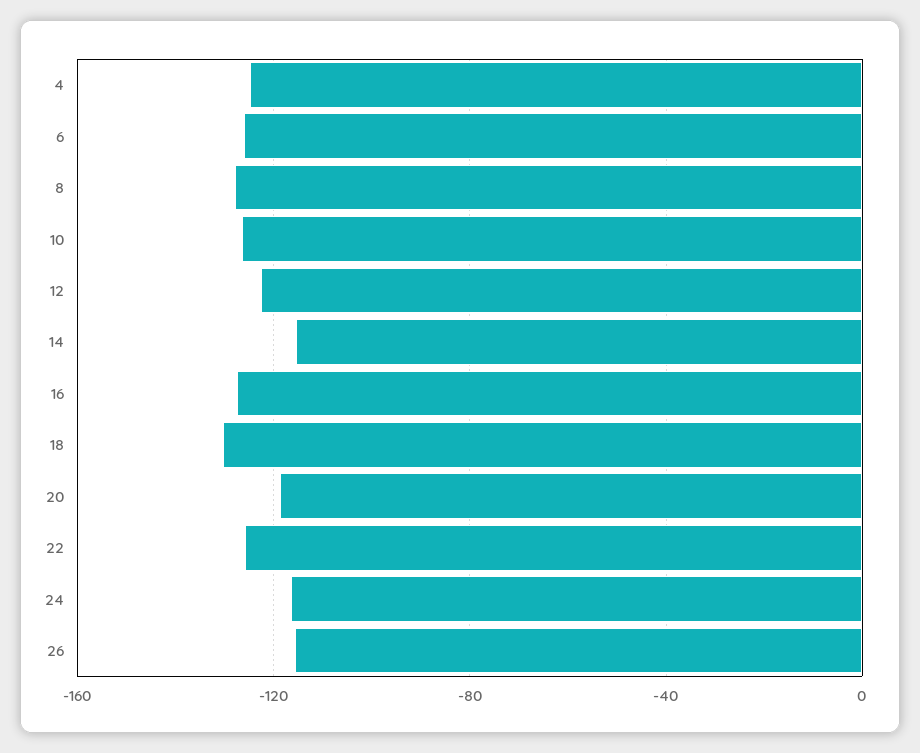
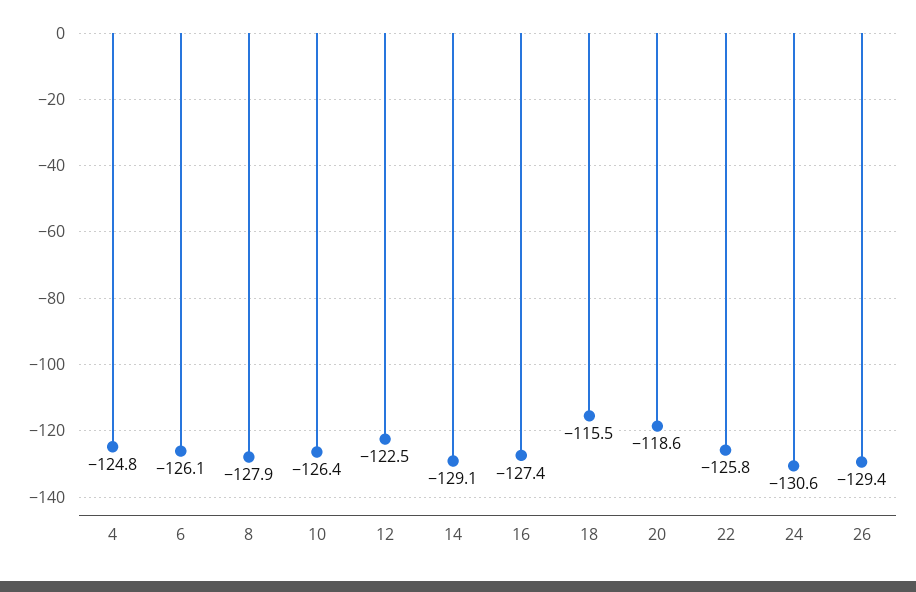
14: -115 -> -129.1
18: -130 -> -115.5
24: -115 -> -130.6
26: -115 -> -129.4

